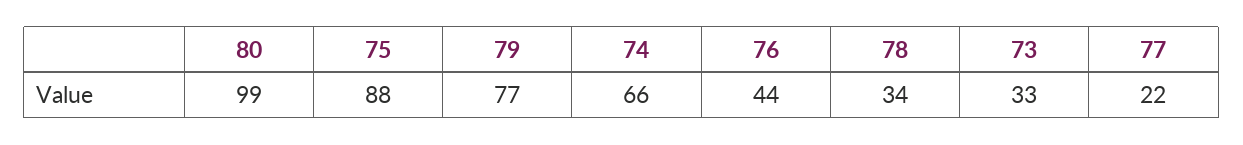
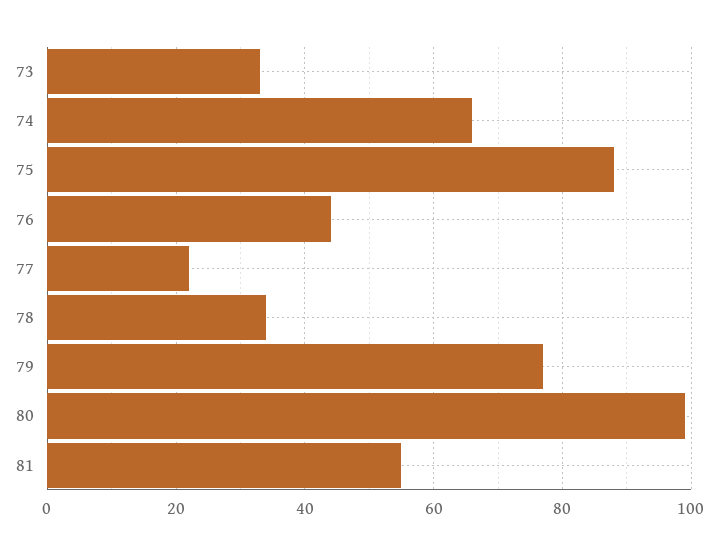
81: none -> 55

